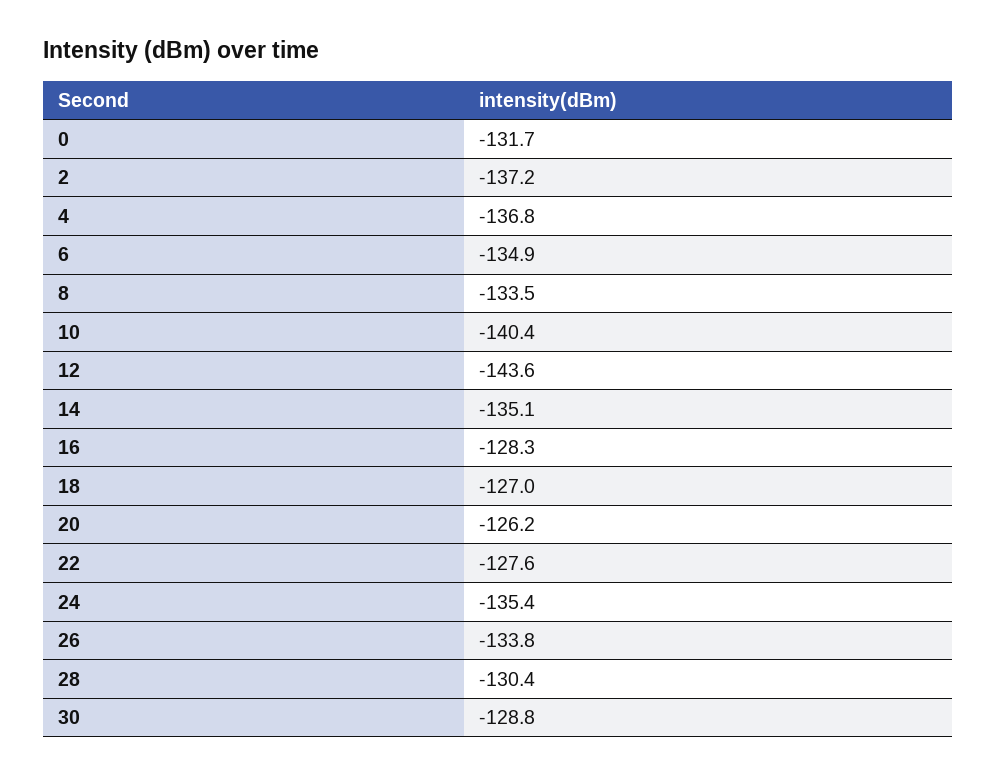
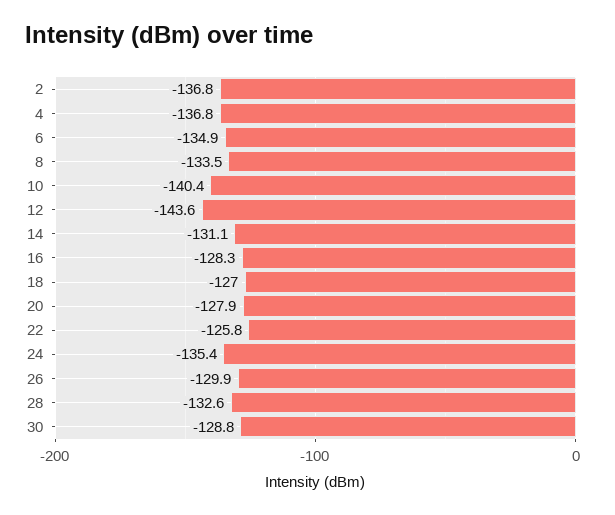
0: -131.7 -> none
2: -137.2 -> -136.8
14: -135.1 -> -131.1
20: -126.2 -> -127.9
22: -127.6 -> -125.8
26: -133.8 -> -129.9
28: -130.4 -> -132.6

